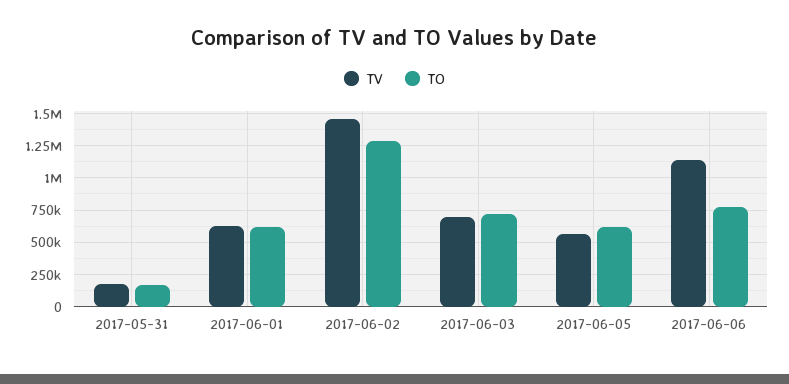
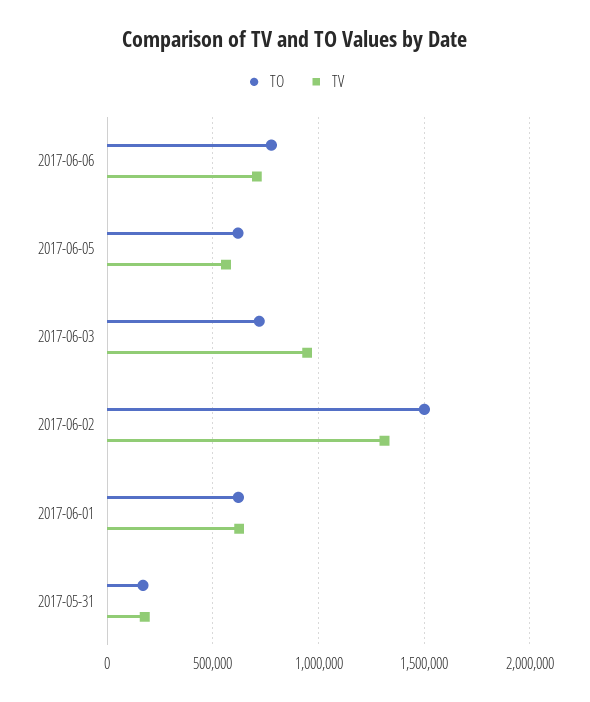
TV, 2017-06-02: 1450000 -> 1300000
TO, 2017-06-02: 1300000 -> 1500000
TV, 2017-06-03: 700000 -> 950000
TV, 2017-06-06: 1150000 -> 700000

